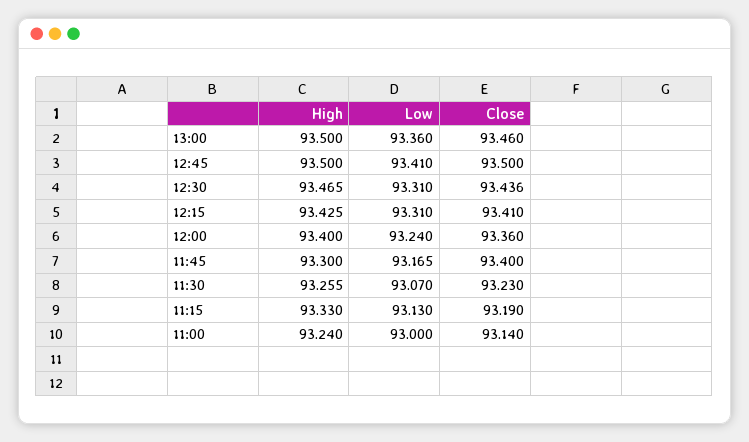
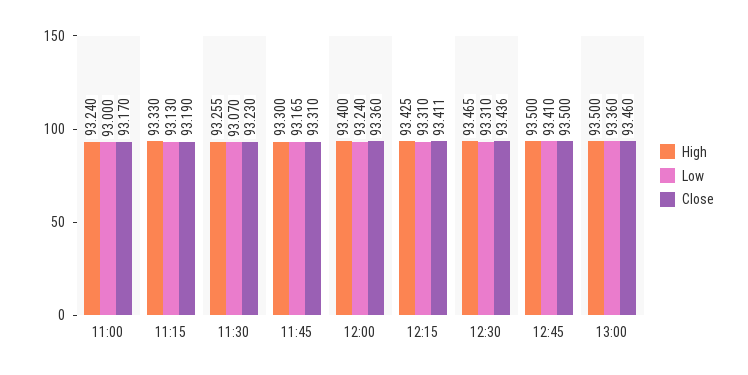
Close, 12:15: 93.41 -> 93.411
Close, 11:45: 93.4 -> 93.31
Close, 11:00: 93.14 -> 93.17

